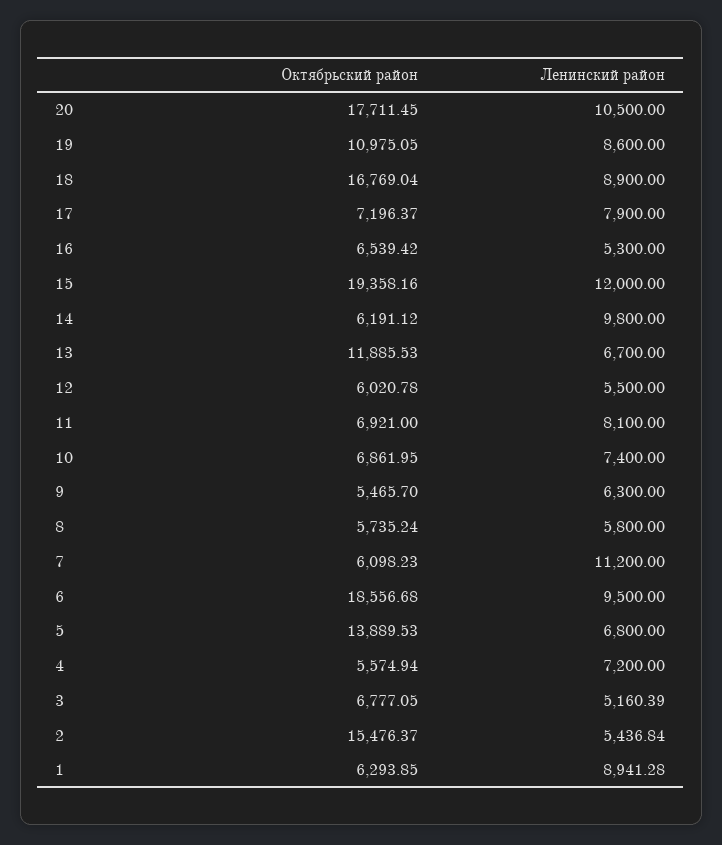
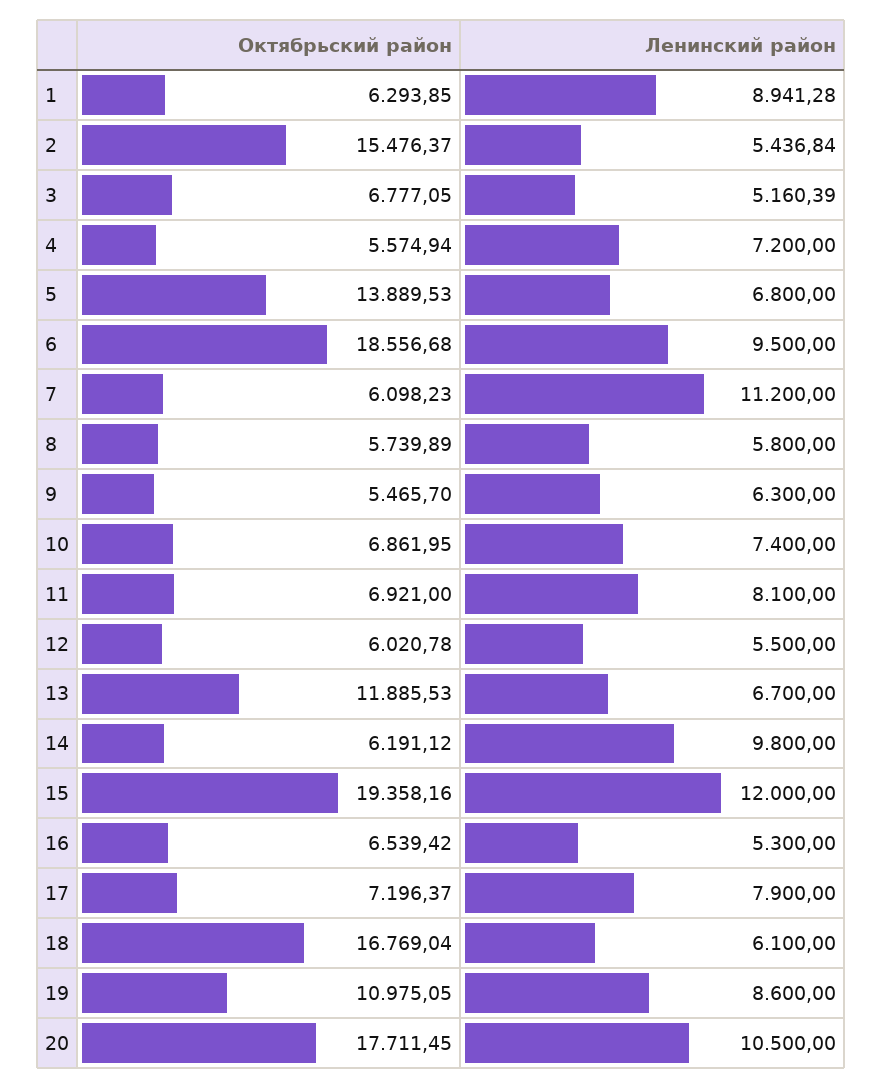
Ленинский район, 18: 8900 -> 6100
Октябрьский район, 8: 5735.24 -> 5739.89

